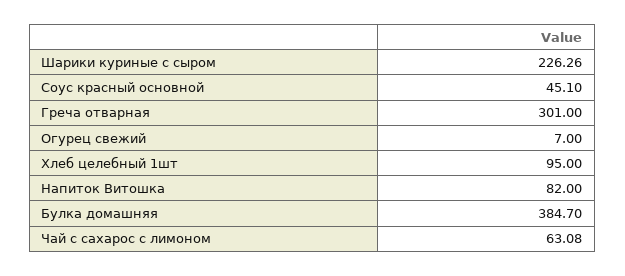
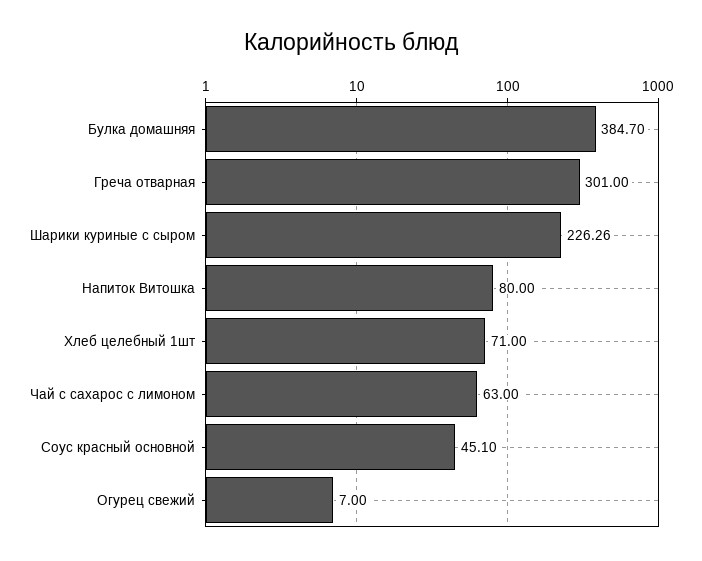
Хлеб целебный 1шт: 95 -> 71
Напиток Витошка: 82 -> 80
Чай с сахарос с лимоном: 63.08 -> 63

